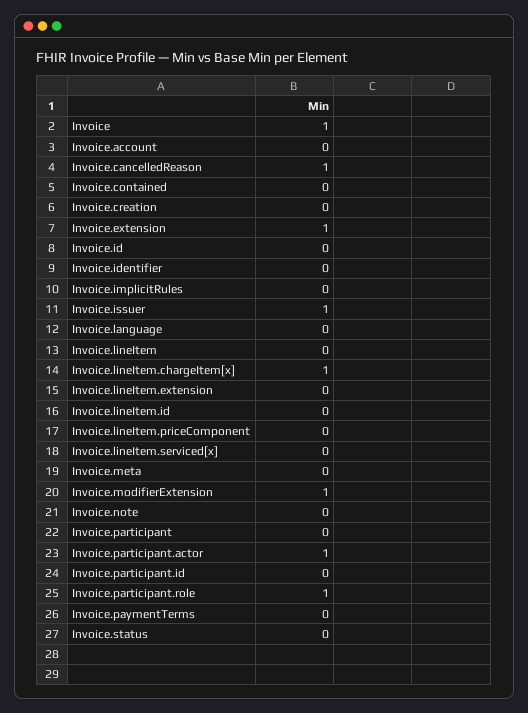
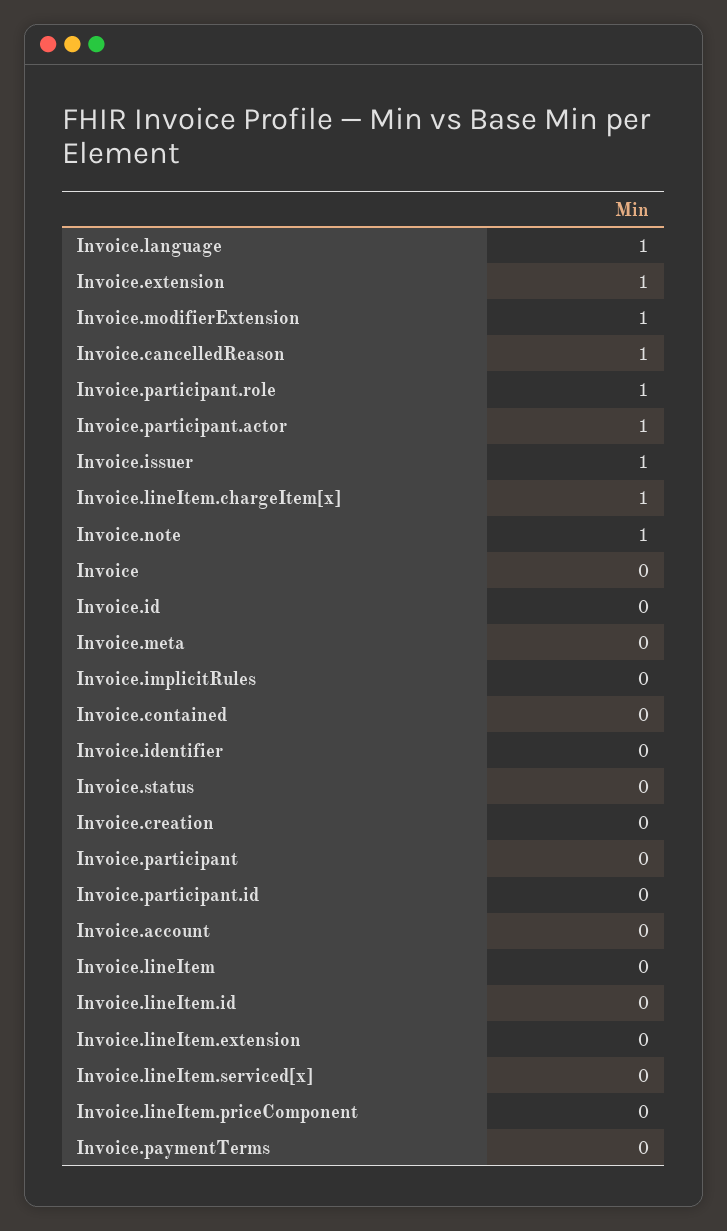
Invoice: 1 -> 0
Invoice.language: 0 -> 1
Invoice.note: 0 -> 1

